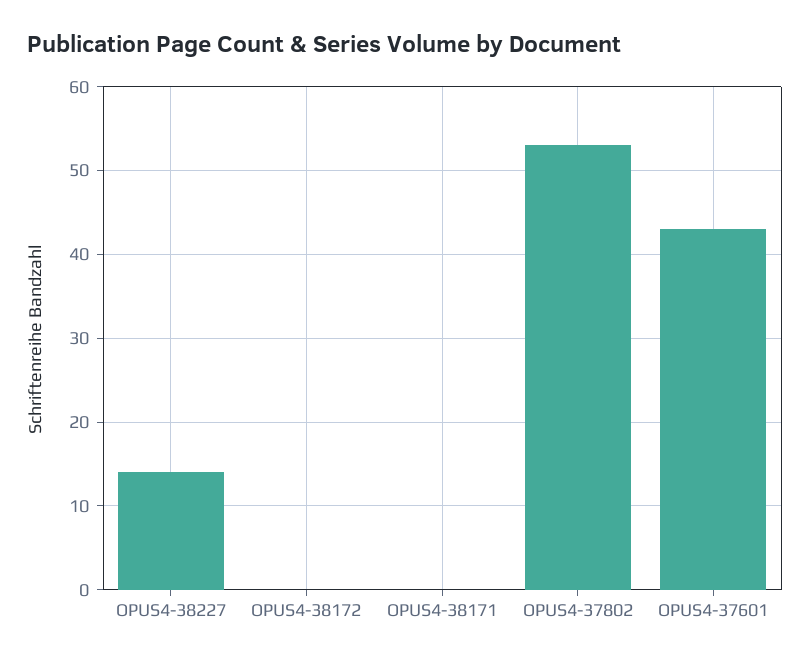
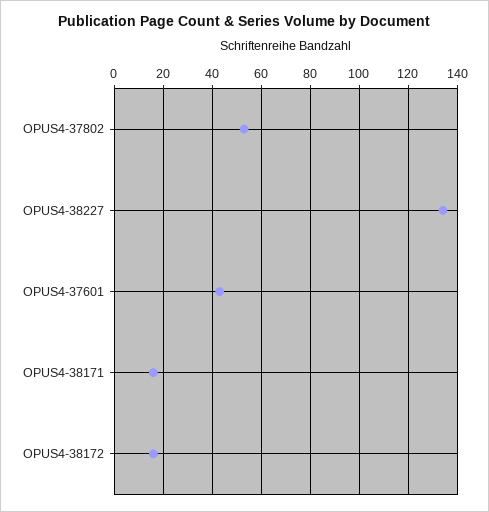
OPUS4-38227: 14 -> 135
OPUS4-38172: 0 -> 15
OPUS4-38171: 0 -> 15

